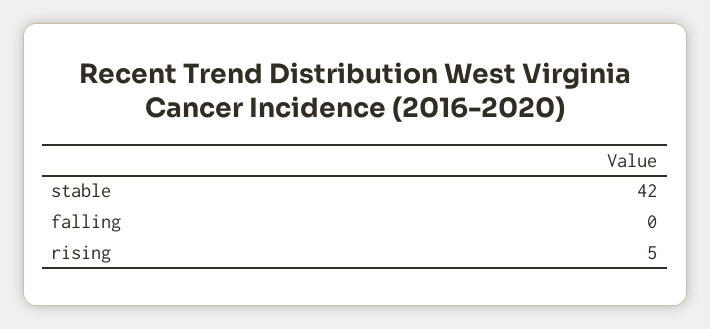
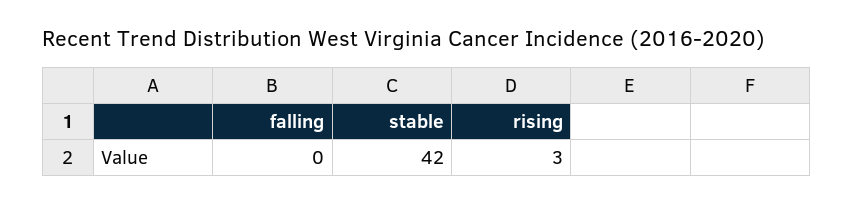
rising: 5 -> 3

